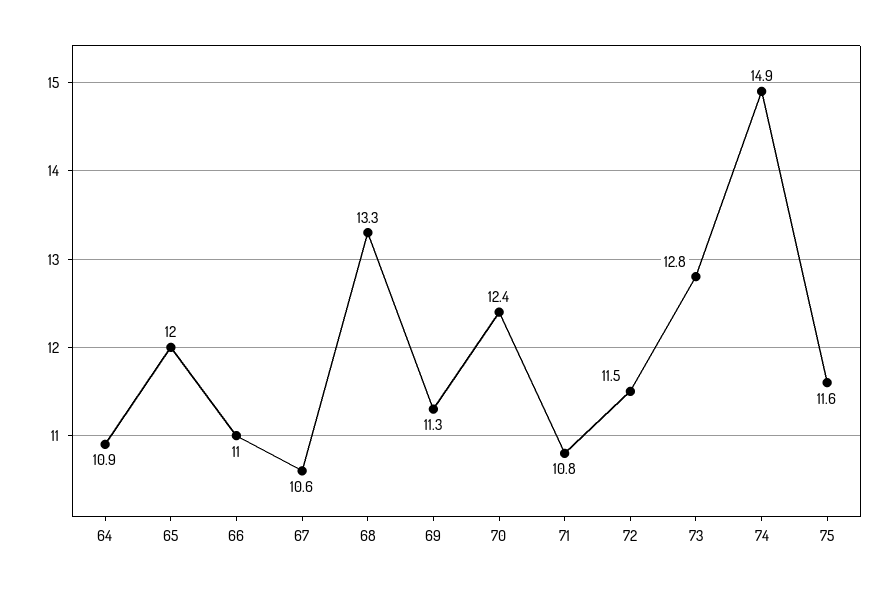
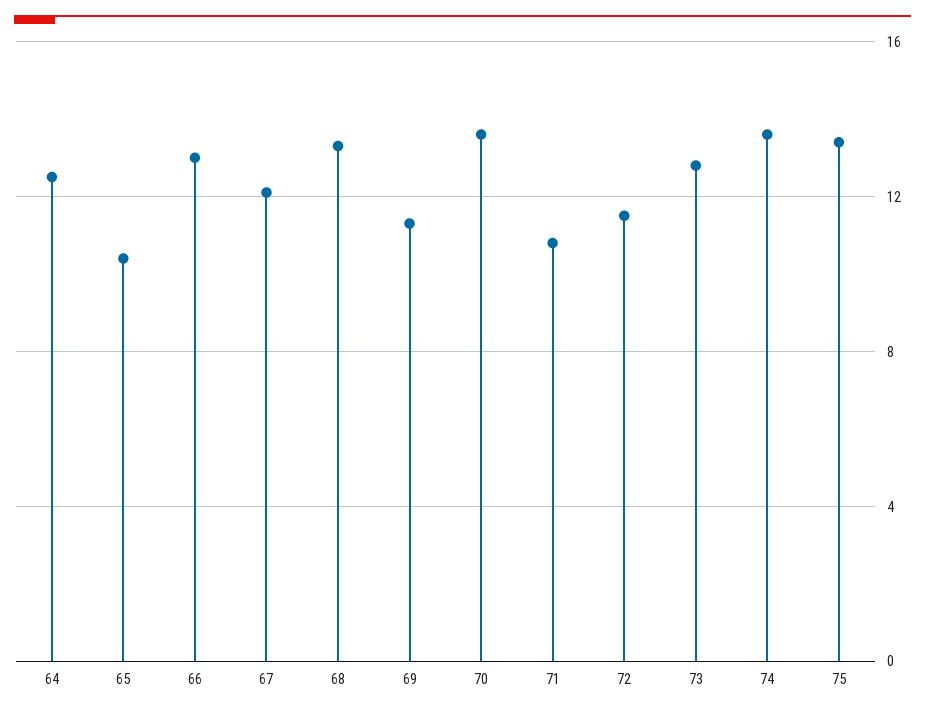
64: 10.9 -> 12.5
65: 12 -> 10.5
66: 11 -> 13
67: 10.6 -> 12
70: 12.4 -> 13.5
74: 14.9 -> 13.5
75: 11.6 -> 13.5

